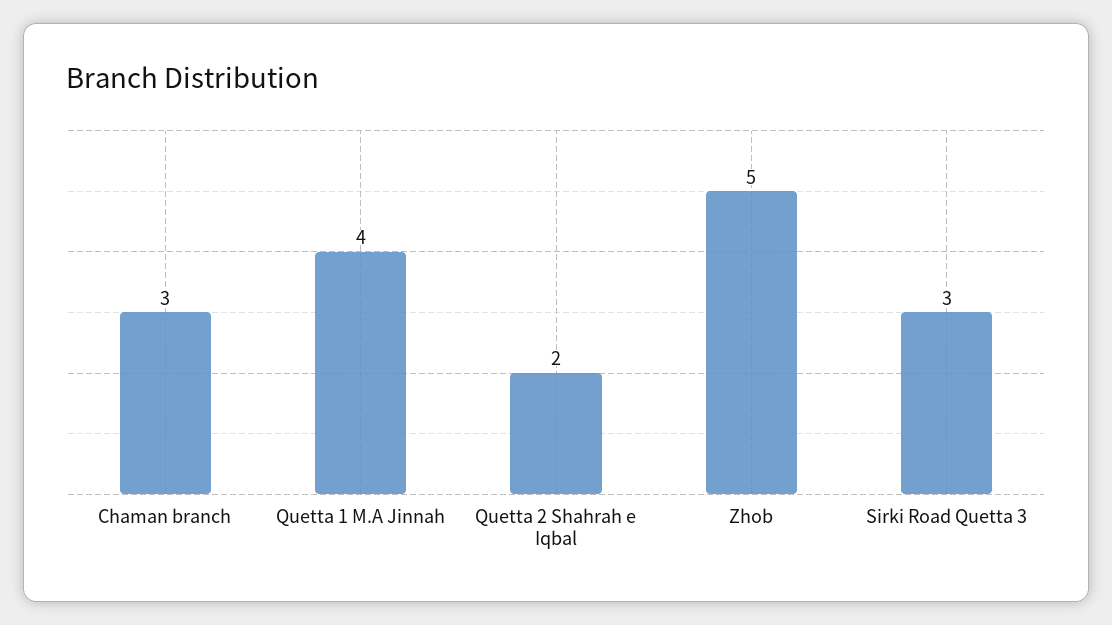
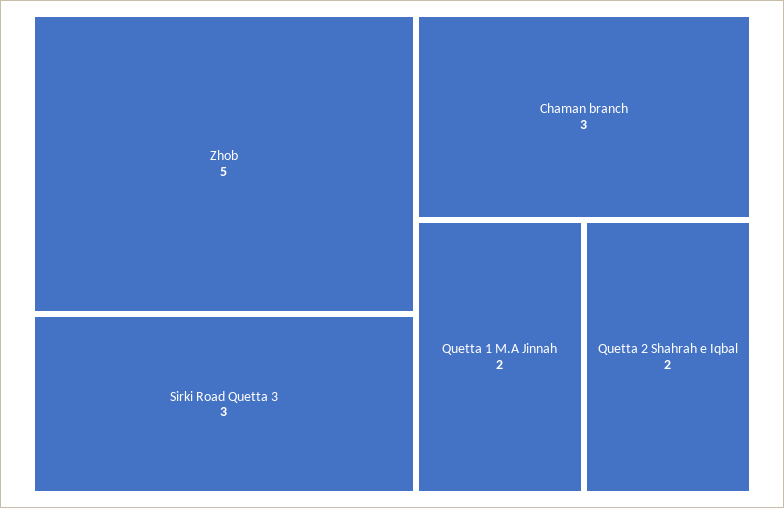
Quetta 1 M.A Jinnah: 4 -> 2

